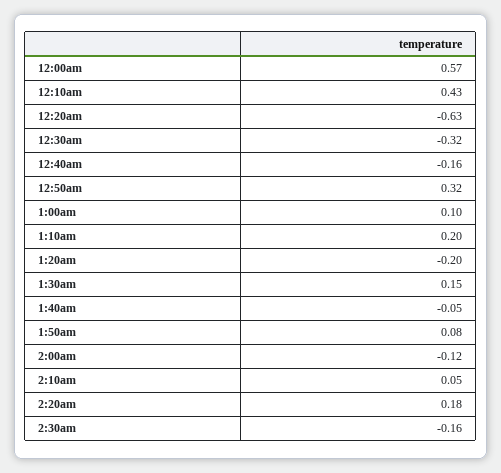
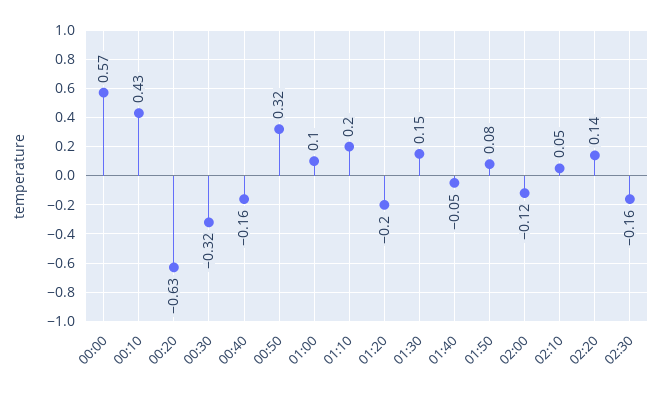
2:20am: 0.18 -> 0.14

